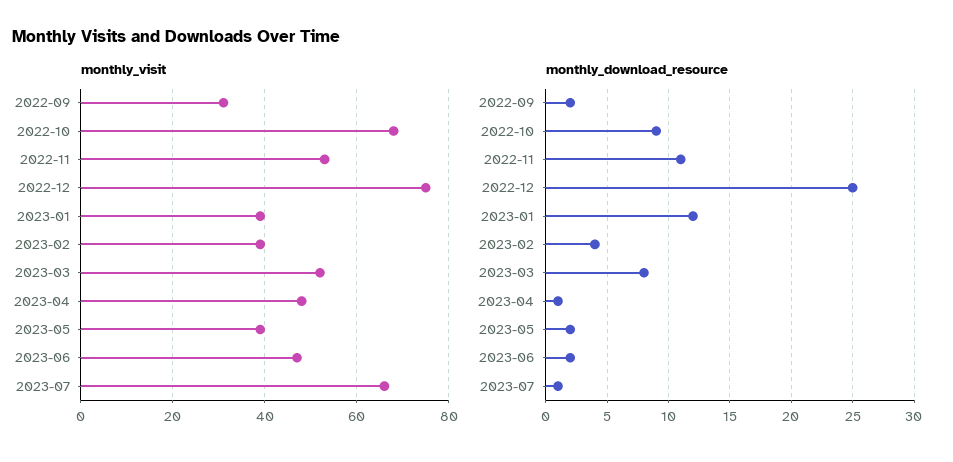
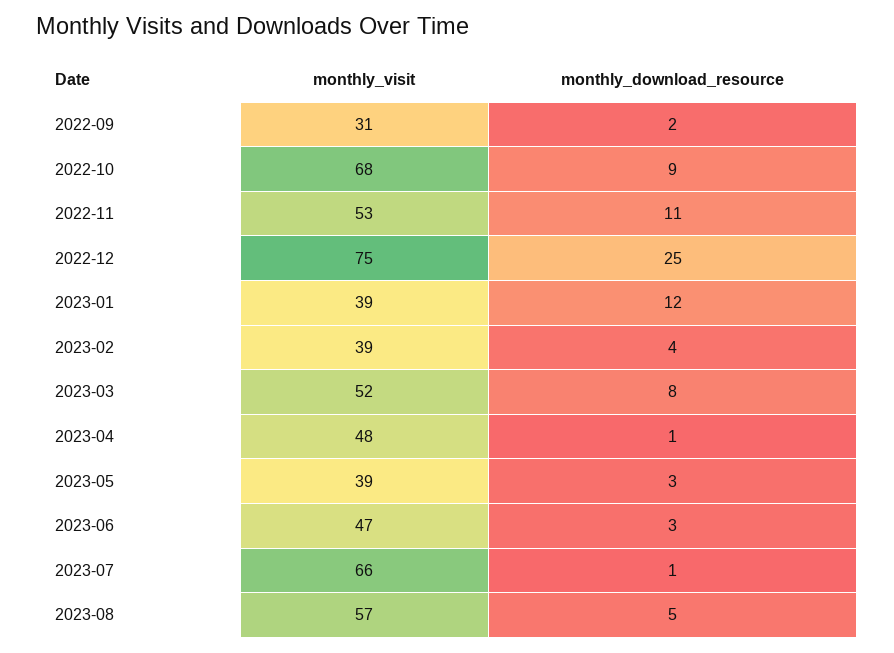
monthly_download_resource, 2023-05: 2 -> 3
monthly_download_resource, 2023-06: 2 -> 3
monthly_visit, 2023-08: none -> 57
monthly_download_resource, 2023-08: none -> 5

